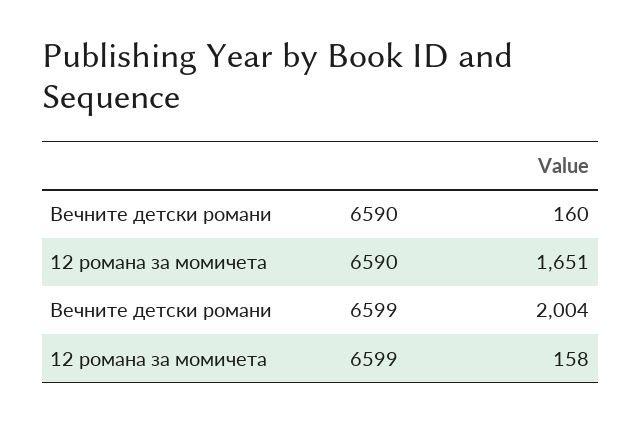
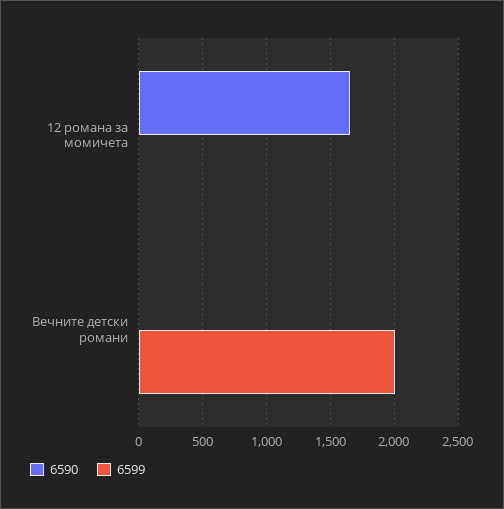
6590, Вечните детски романи: 160 -> 0
6599, 12 романа за момичета: 158 -> 0

